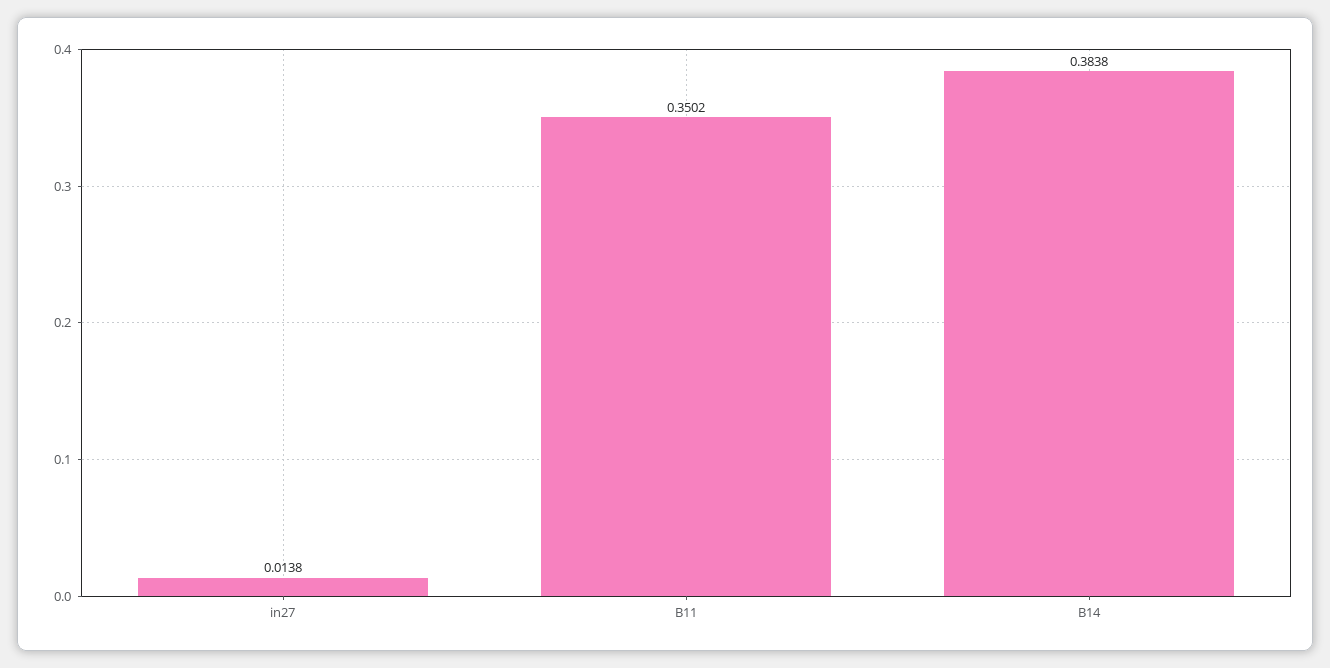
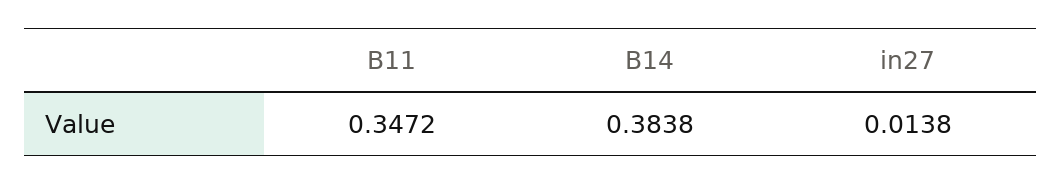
B11: 0.3502 -> 0.3472

